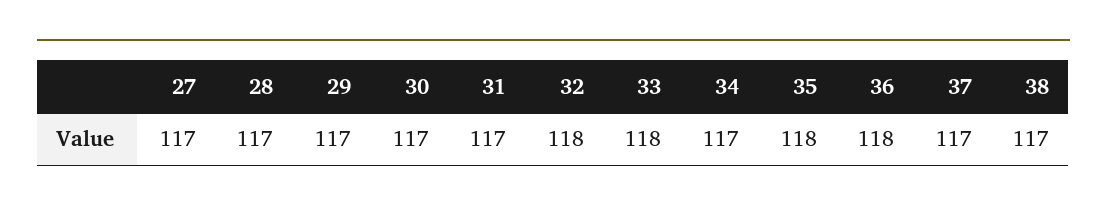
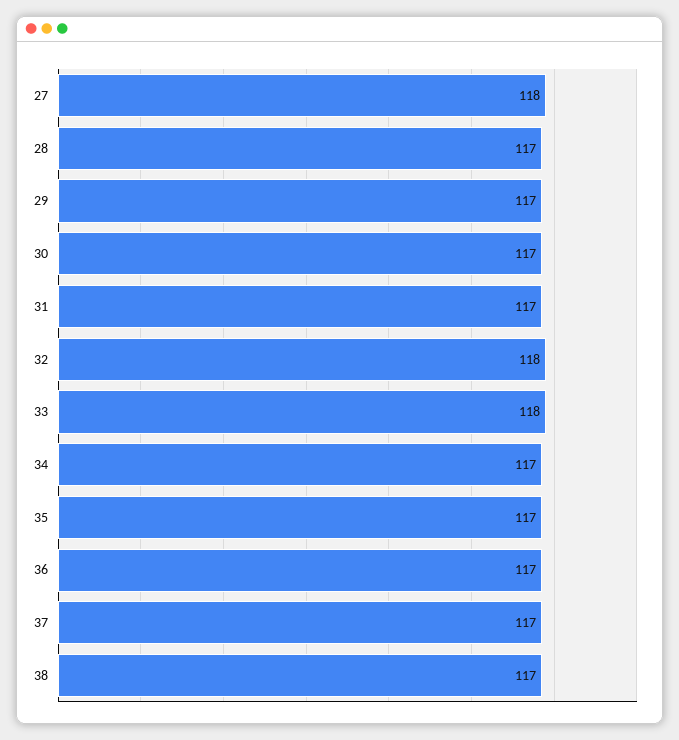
27: 117 -> 118
35: 118 -> 117
36: 118 -> 117

